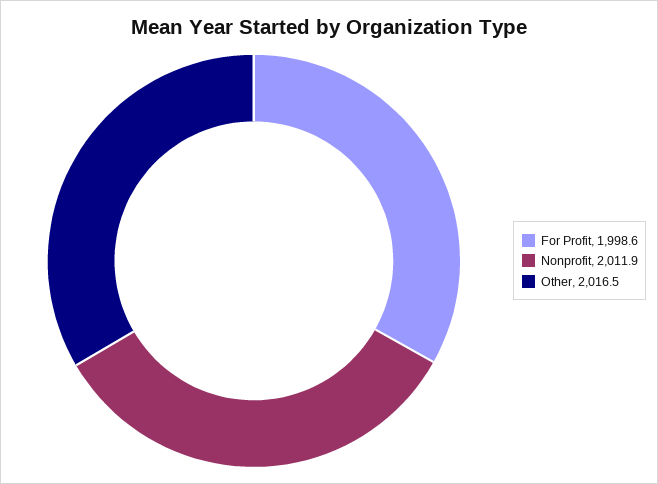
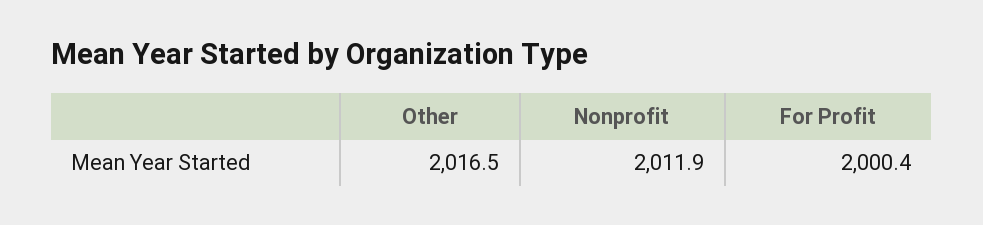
For Profit: 1998.6 -> 2000.4

